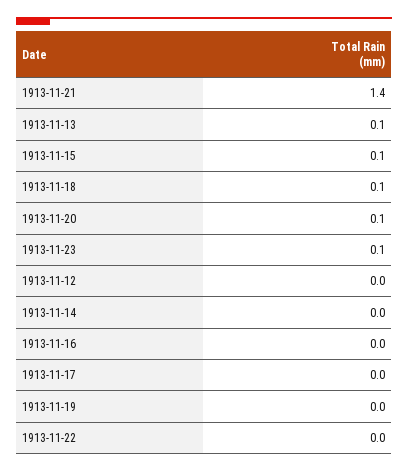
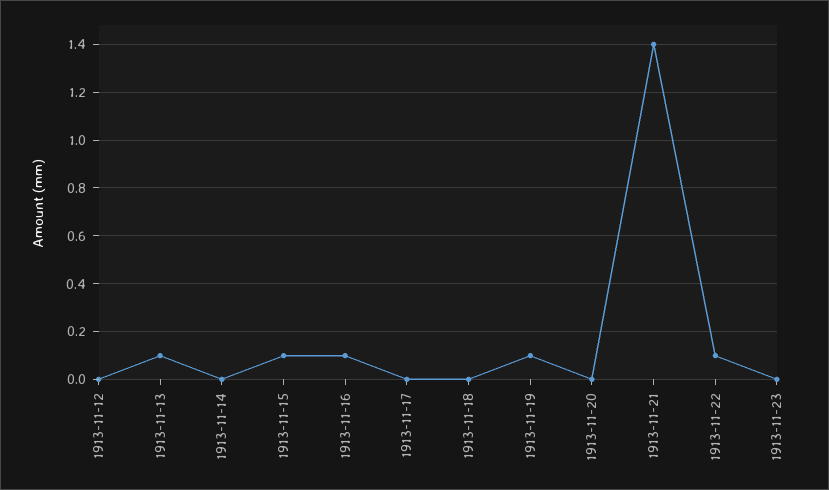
1913-11-18: 0.1 -> 0
1913-11-20: 0.1 -> 0
1913-11-23: 0.1 -> 0
1913-11-16: 0 -> 0.1
1913-11-19: 0 -> 0.1
1913-11-22: 0 -> 0.1

